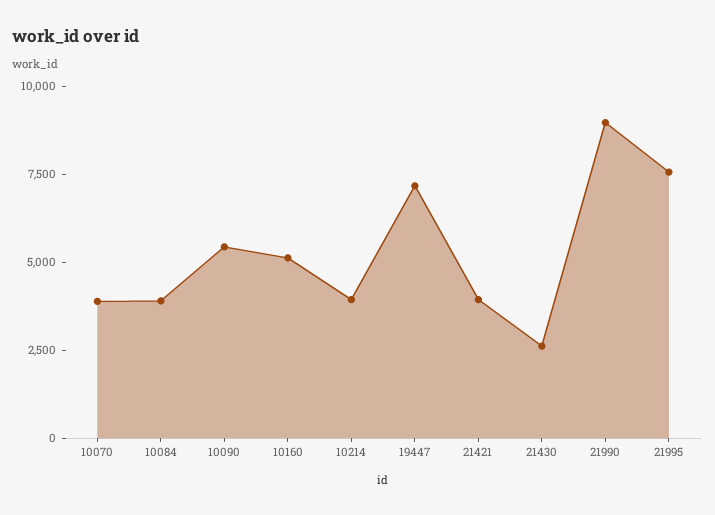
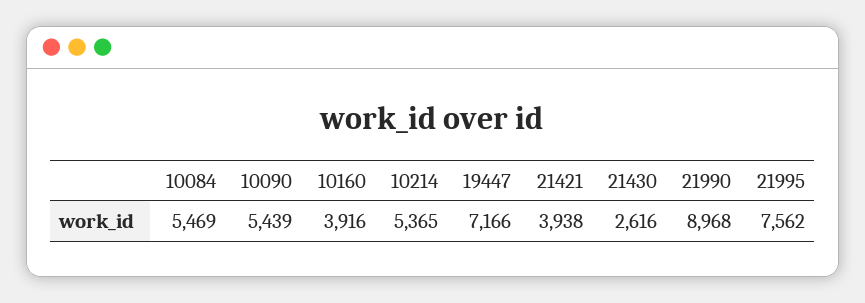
10070: 4000 -> none
10084: 4000 -> 5469
10160: 5000 -> 3916
10214: 4000 -> 5365

